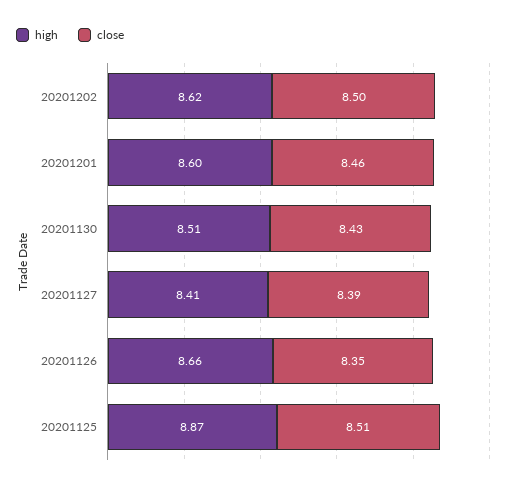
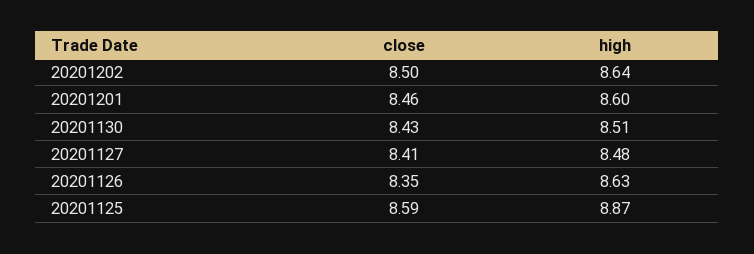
high, 20201202: 8.62 -> 8.64
high, 20201127: 8.41 -> 8.48
close, 20201127: 8.39 -> 8.41
high, 20201126: 8.66 -> 8.63
close, 20201125: 8.51 -> 8.59

